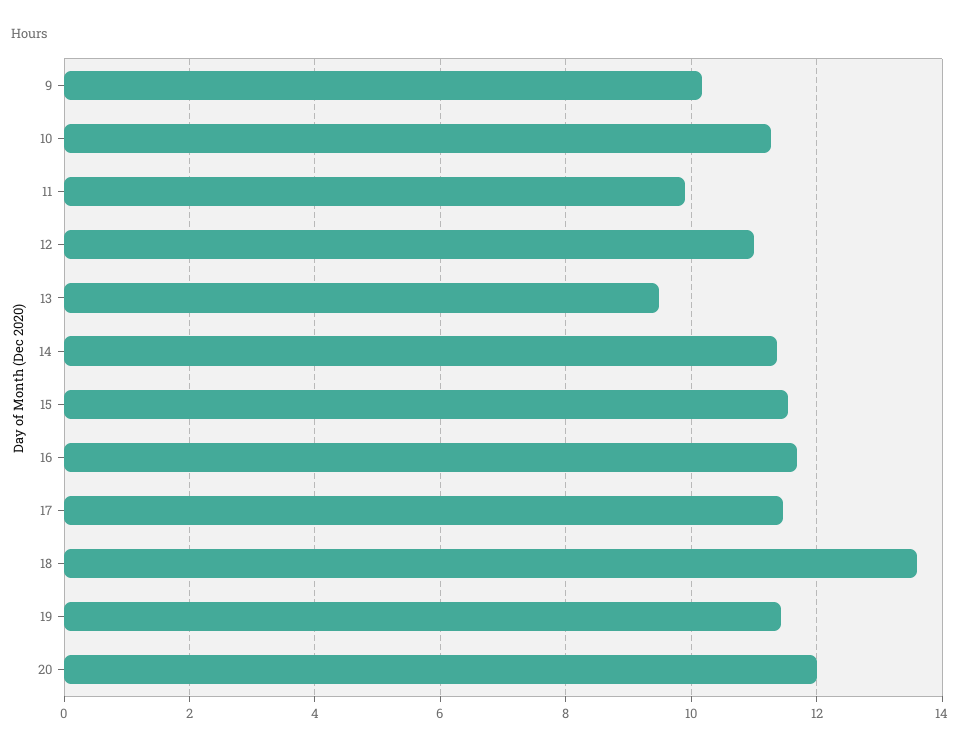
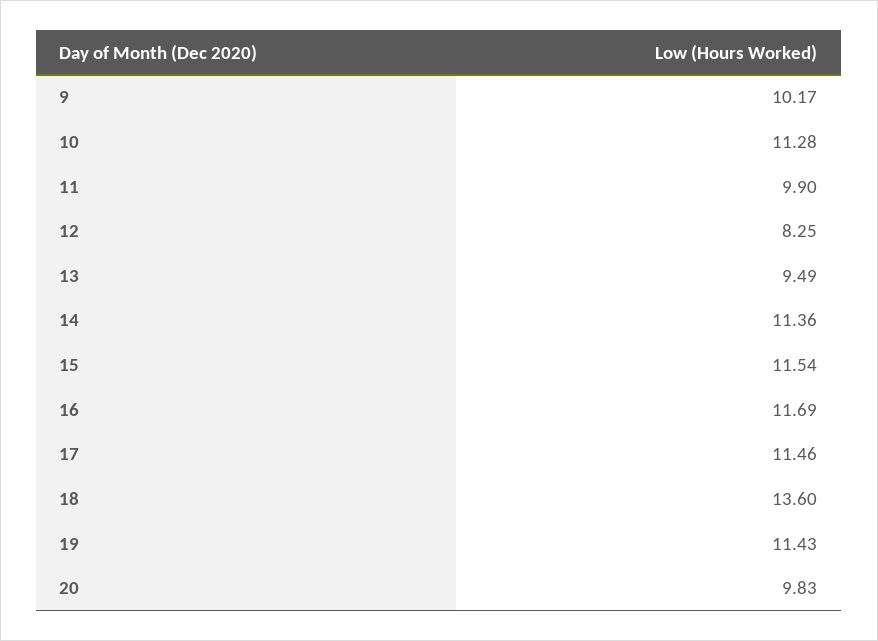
12: 11 -> 8.25
20: 12 -> 9.83

